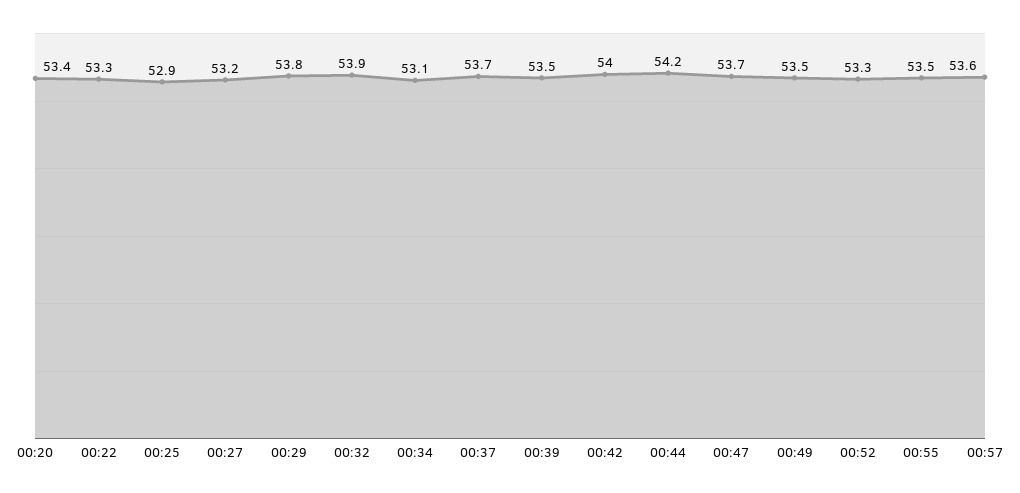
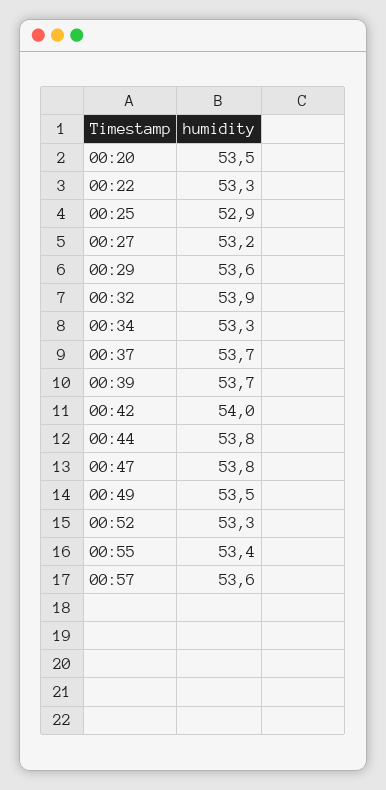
00:20: 53.4 -> 53.5
00:29: 53.8 -> 53.6
00:34: 53.1 -> 53.3
00:39: 53.5 -> 53.7
00:44: 54.2 -> 53.8
00:47: 53.7 -> 53.8
00:55: 53.5 -> 53.4

